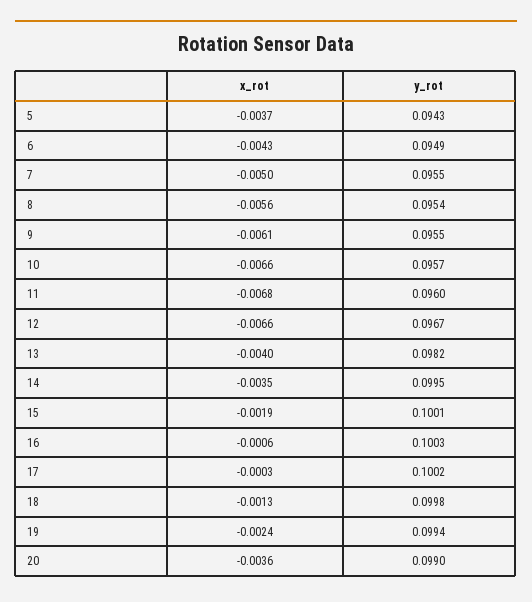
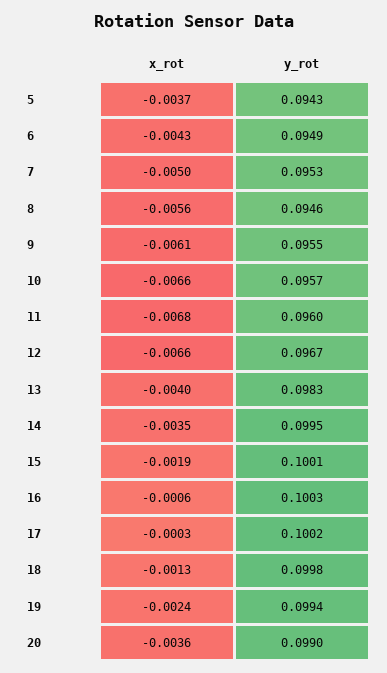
y_rot, 7: 0.0955 -> 0.0953
y_rot, 8: 0.0954 -> 0.0946
y_rot, 13: 0.0982 -> 0.0983

